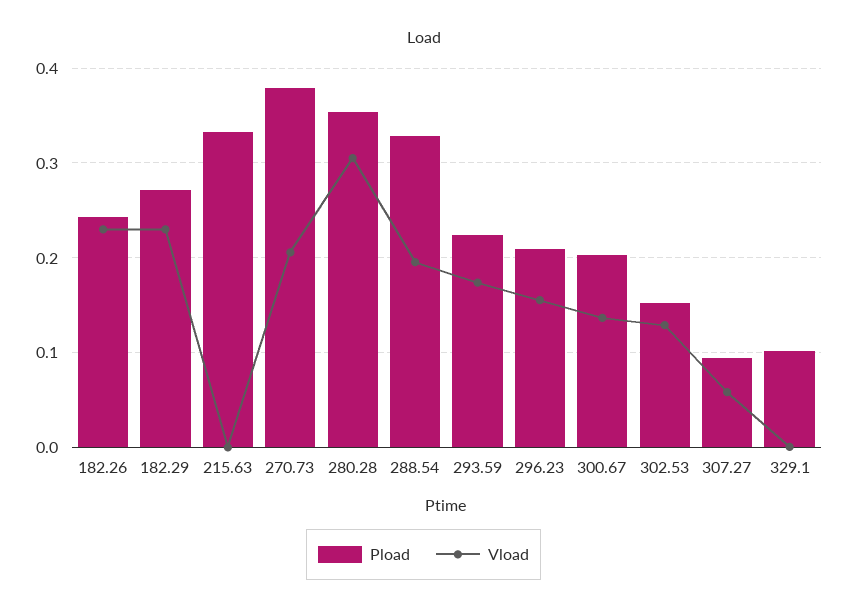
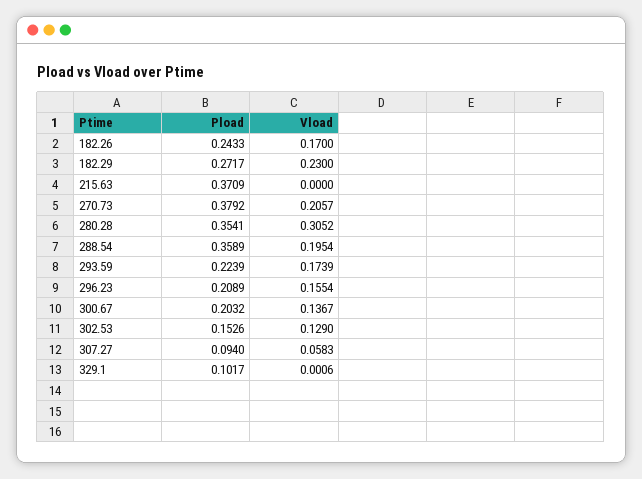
Vload, 182.26: 0.23 -> 0.17
Pload, 215.63: 0.33 -> 0.3709
Pload, 288.54: 0.33 -> 0.3589

